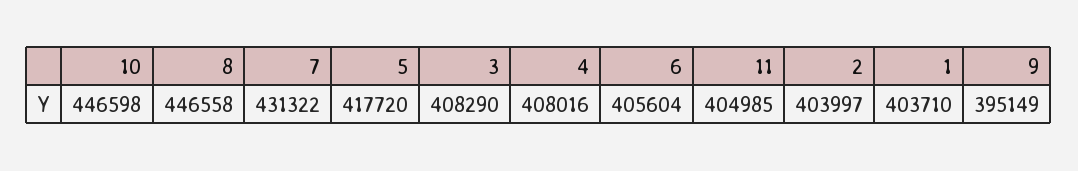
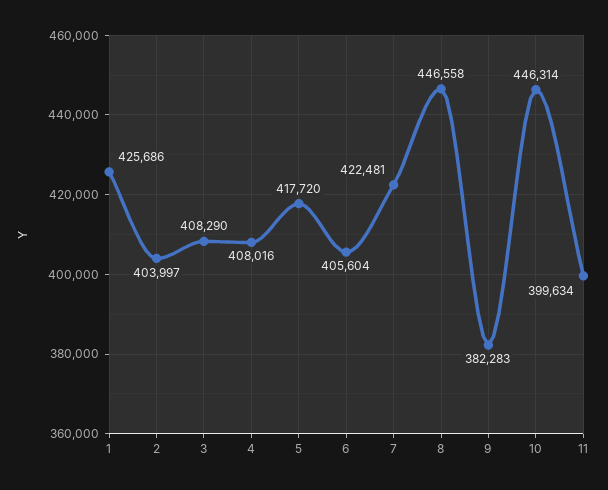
10: 446598 -> 446314
7: 431322 -> 422481
11: 404985 -> 399634
1: 403710 -> 425686
9: 395149 -> 382283

